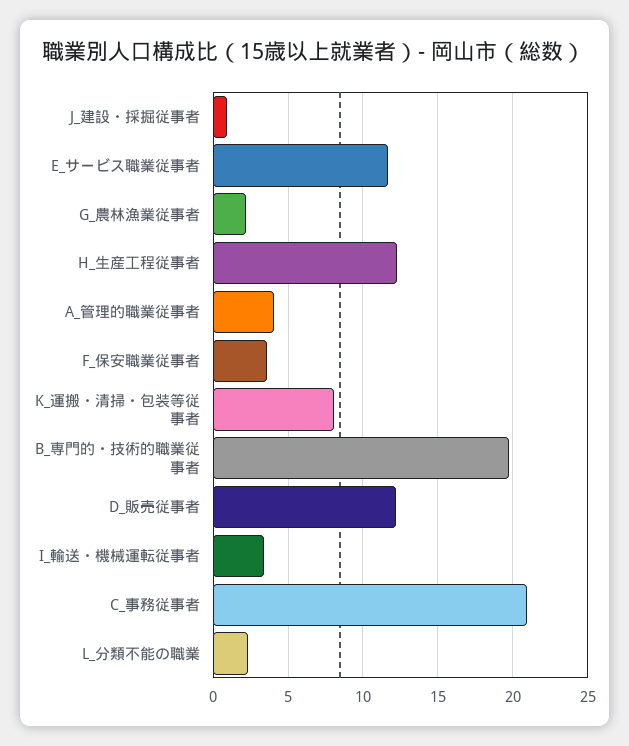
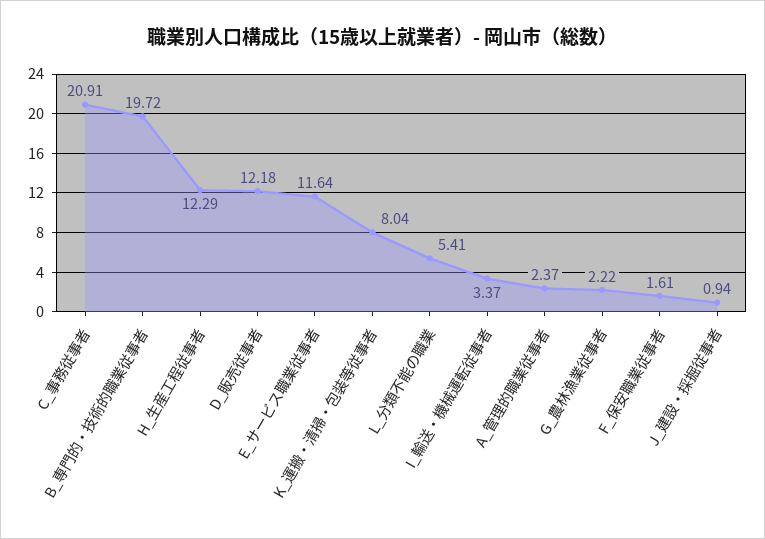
A_管理的職業従事者: 4 -> 2.37
F_保安職業従事者: 3.5 -> 1.61
L_分類不能の職業: 2.5 -> 5.41

